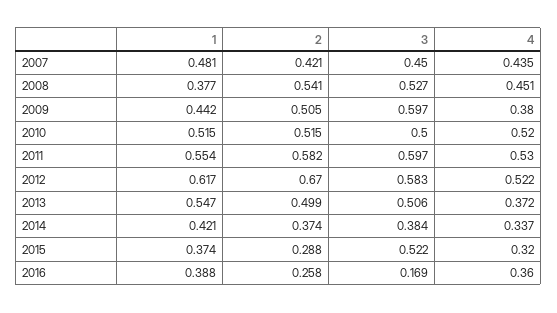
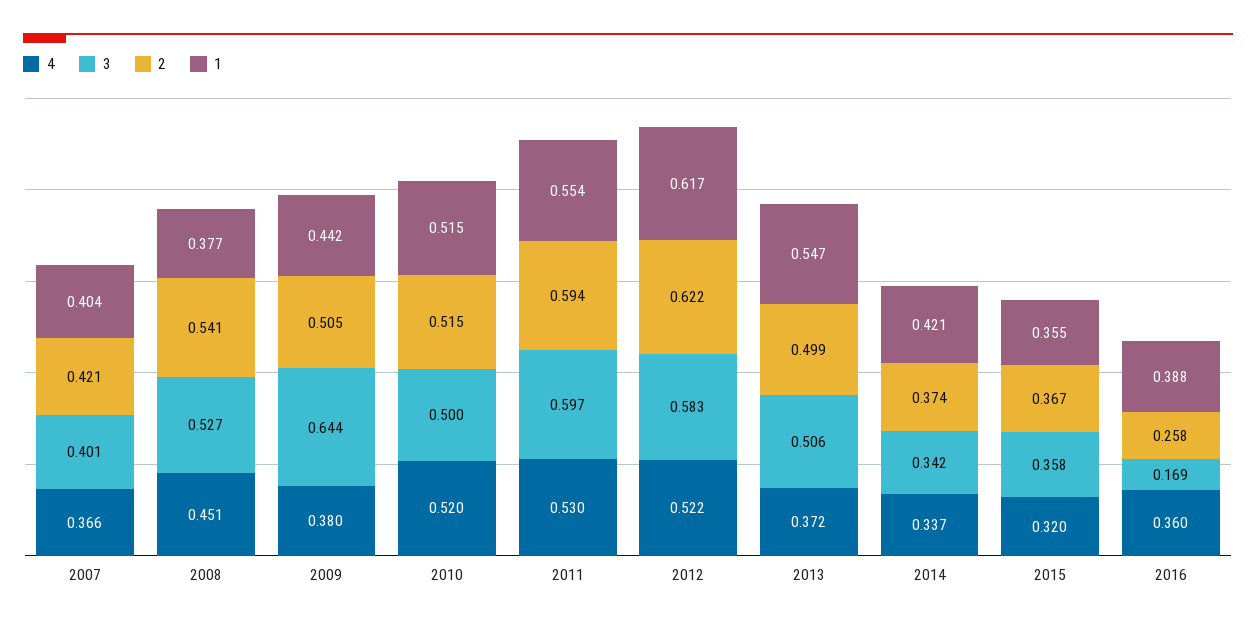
1, 2007: 0.481 -> 0.404
3, 2007: 0.45 -> 0.401
4, 2007: 0.435 -> 0.366
3, 2009: 0.597 -> 0.644
2, 2011: 0.582 -> 0.594
2, 2012: 0.67 -> 0.622
3, 2014: 0.384 -> 0.342
1, 2015: 0.374 -> 0.355
2, 2015: 0.288 -> 0.367
3, 2015: 0.522 -> 0.358

